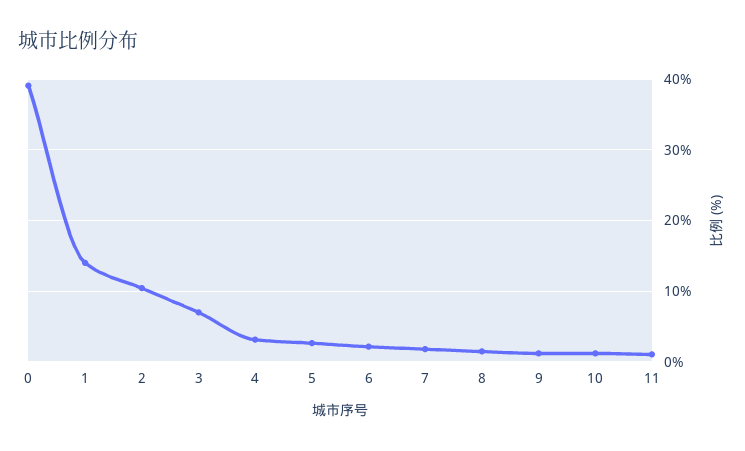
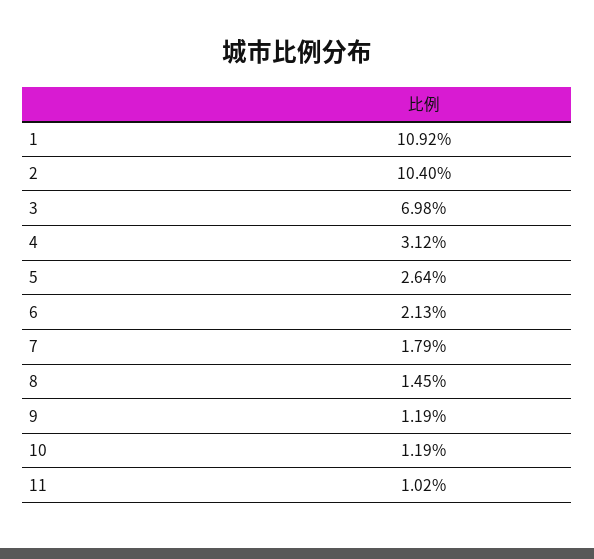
0: 39 -> none
1: 14 -> 10.92

